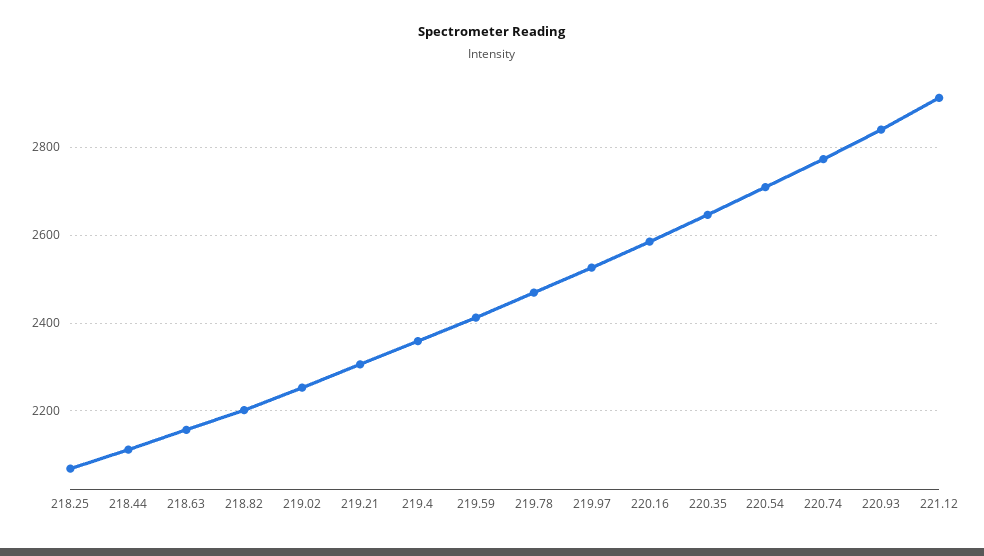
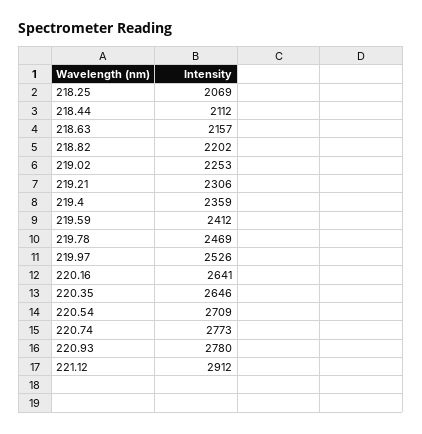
220.16: 2580 -> 2641
220.93: 2840 -> 2780

